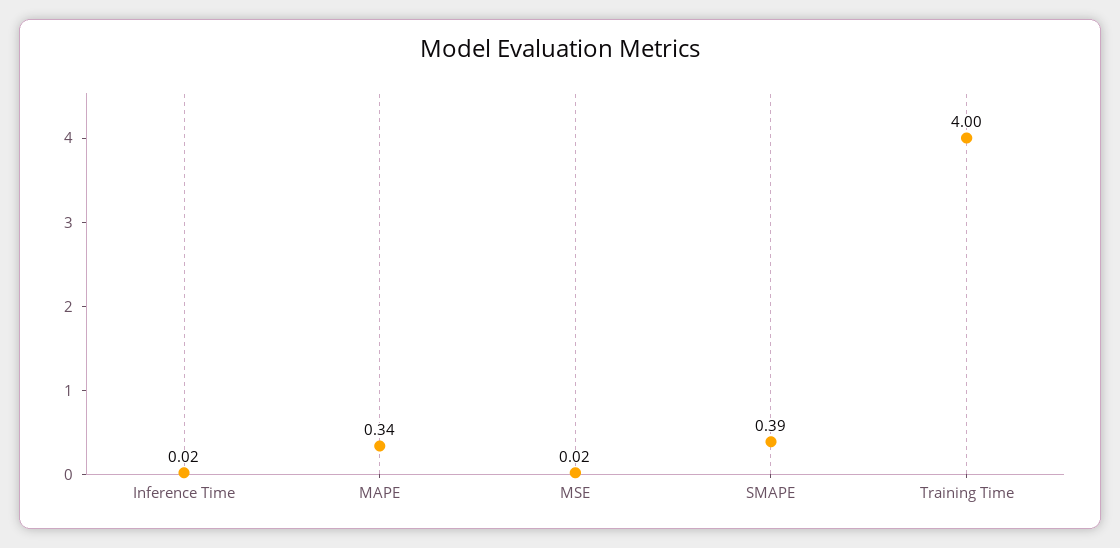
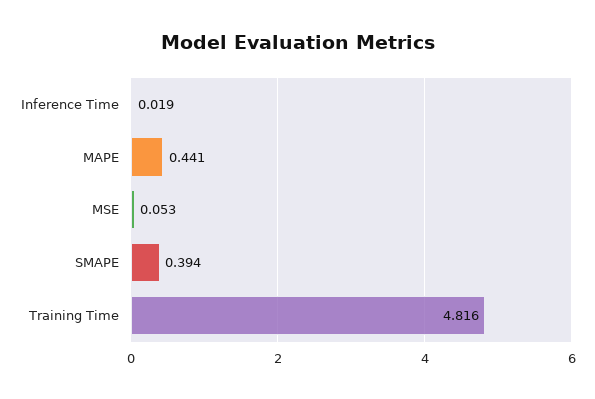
MAPE: 0.34 -> 0.441
MSE: 0.02 -> 0.053
Training Time: 4 -> 4.816

